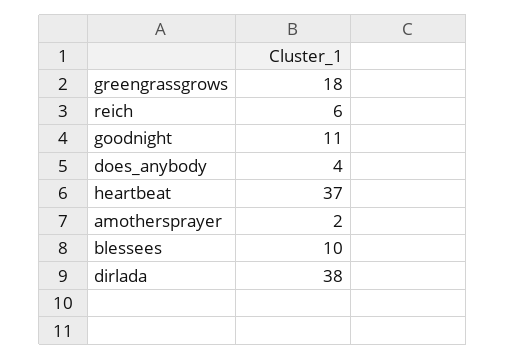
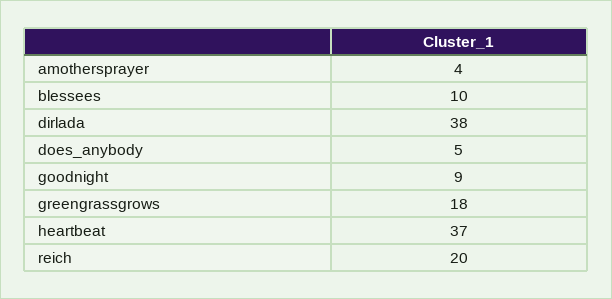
reich: 6 -> 20
goodnight: 11 -> 9
does_anybody: 4 -> 5
amothersprayer: 2 -> 4

